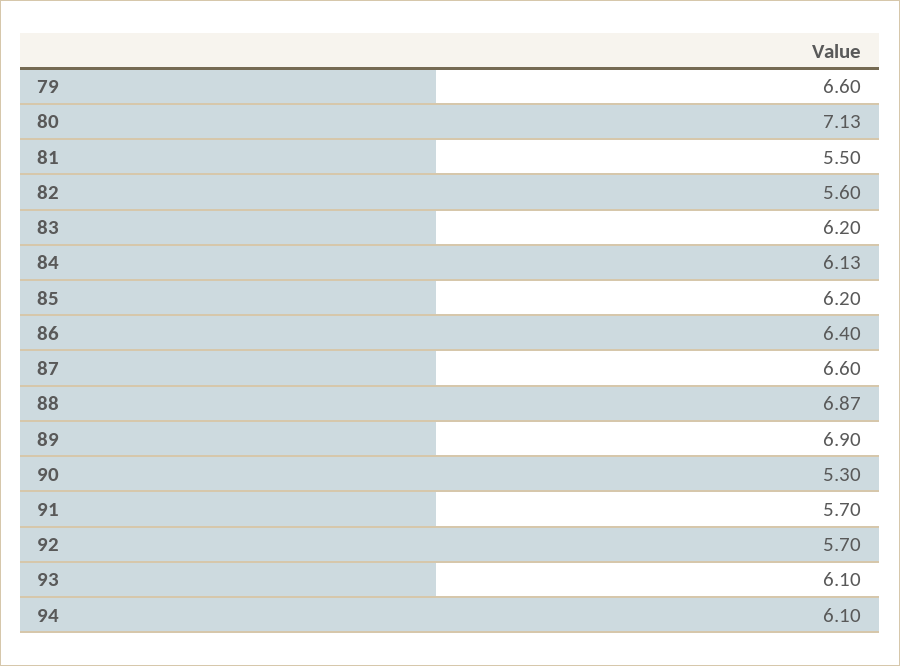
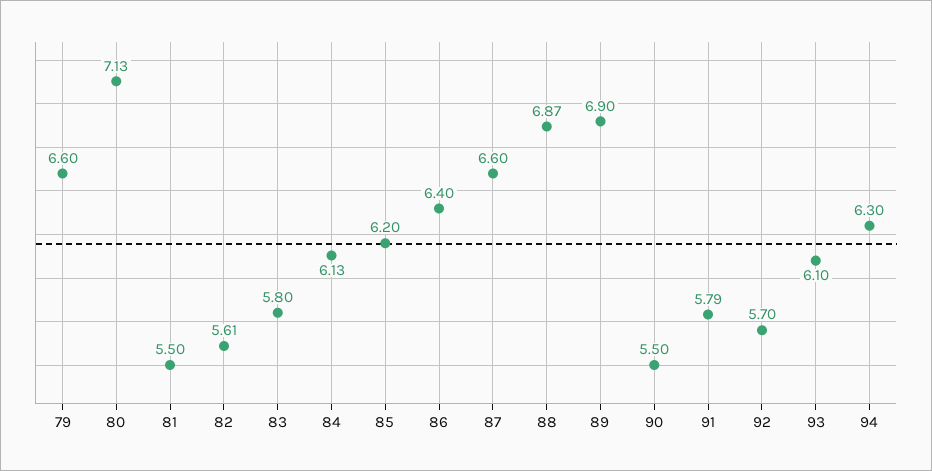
82: 5.6 -> 5.61
83: 6.2 -> 5.8
90: 5.3 -> 5.5
91: 5.7 -> 5.79
94: 6.1 -> 6.3

